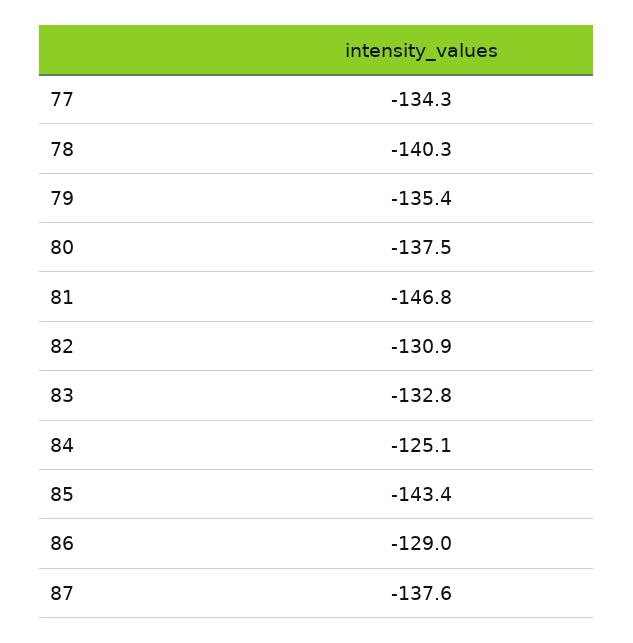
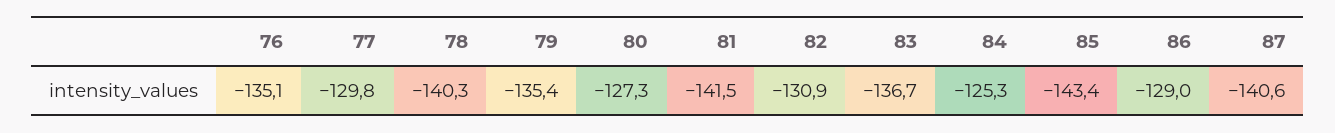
77: -134.3 -> -129.8
80: -137.5 -> -127.3
81: -146.8 -> -141.5
83: -132.8 -> -136.7
84: -125.1 -> -125.3
87: -137.6 -> -140.6
76: none -> -135.1

